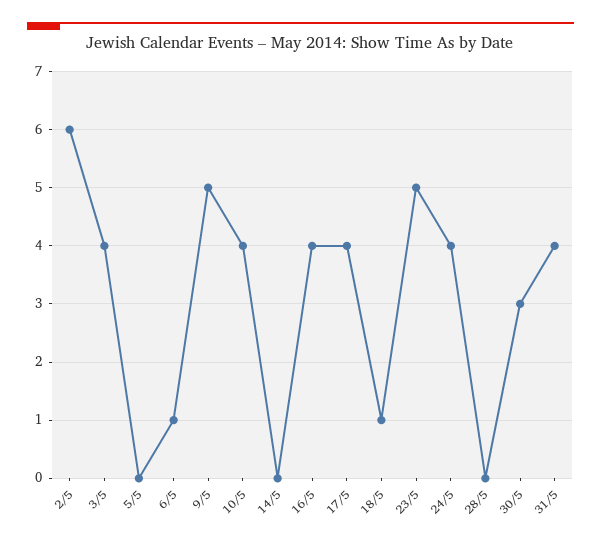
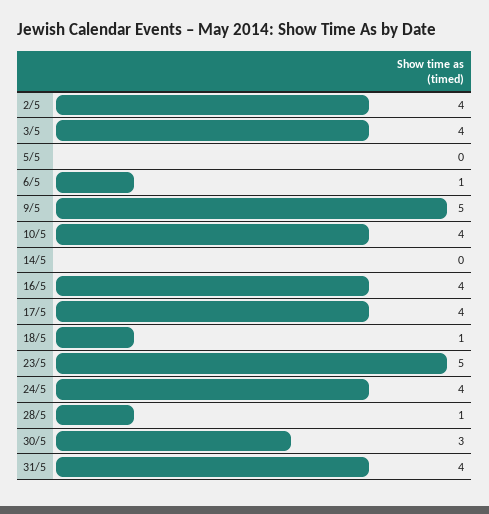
2/5: 6 -> 4
28/5: 0 -> 1

